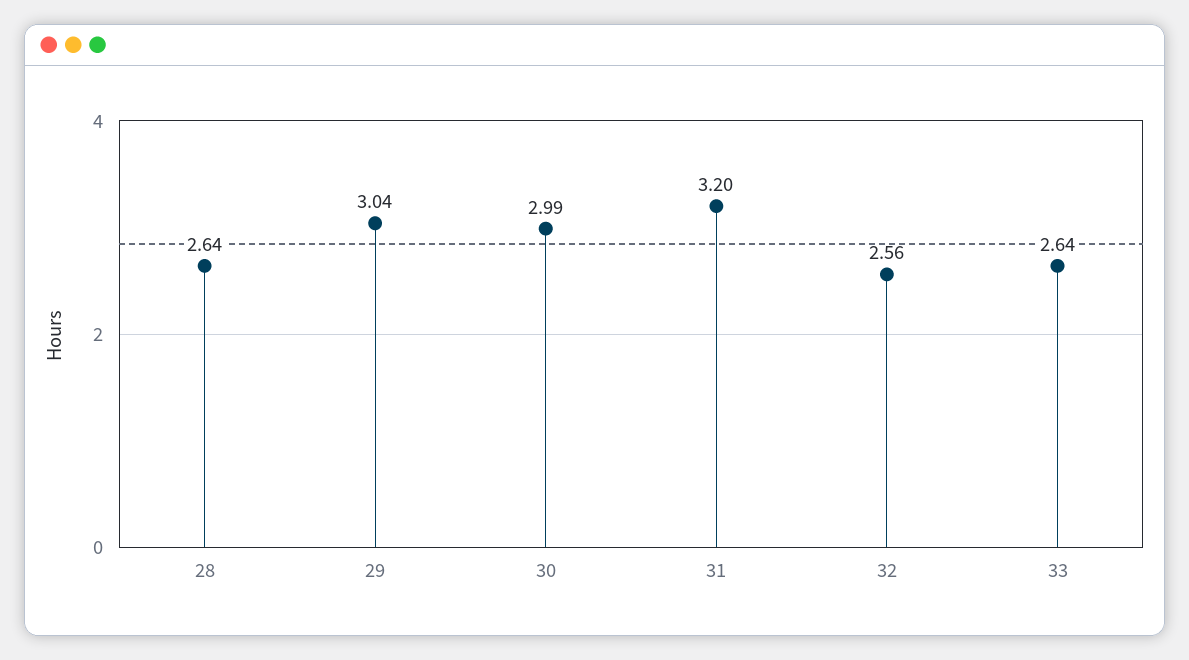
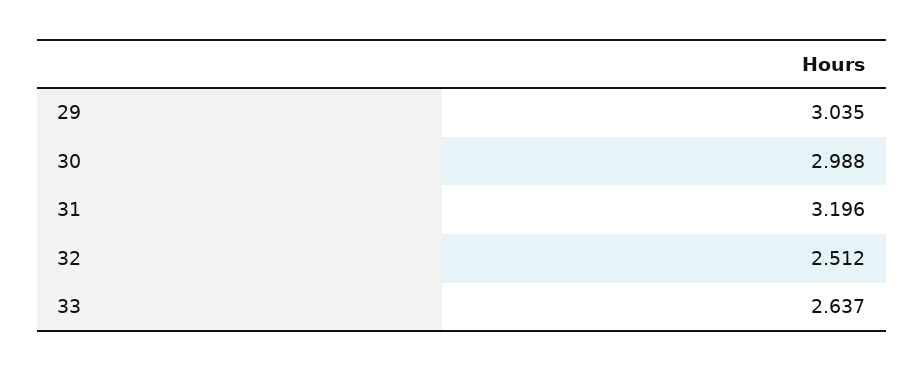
28: 2.64 -> none
32: 2.56 -> 2.512

